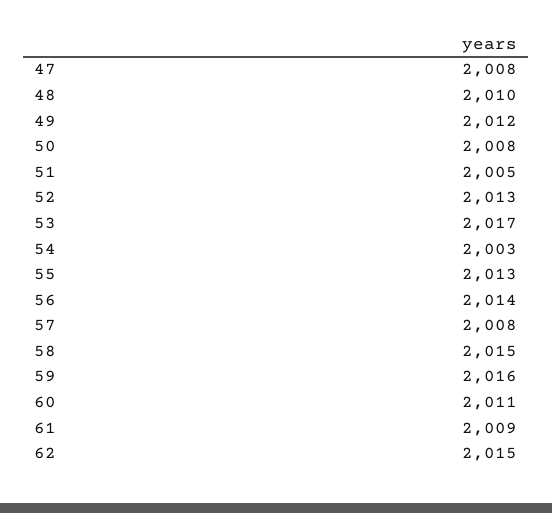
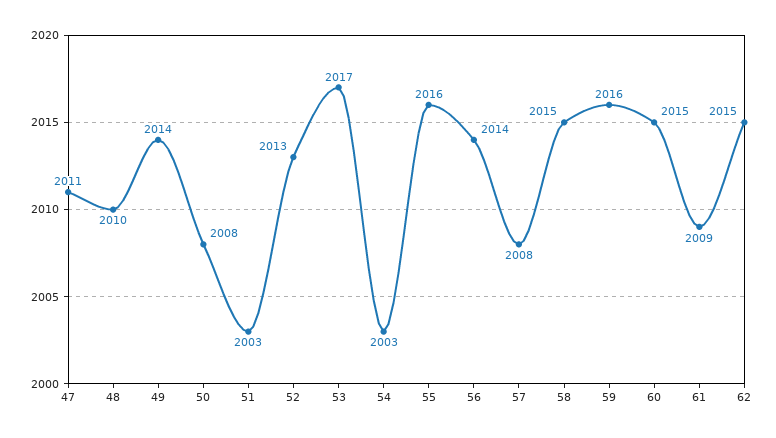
47: 2008 -> 2011
49: 2012 -> 2014
51: 2005 -> 2003
55: 2013 -> 2016
60: 2011 -> 2015

